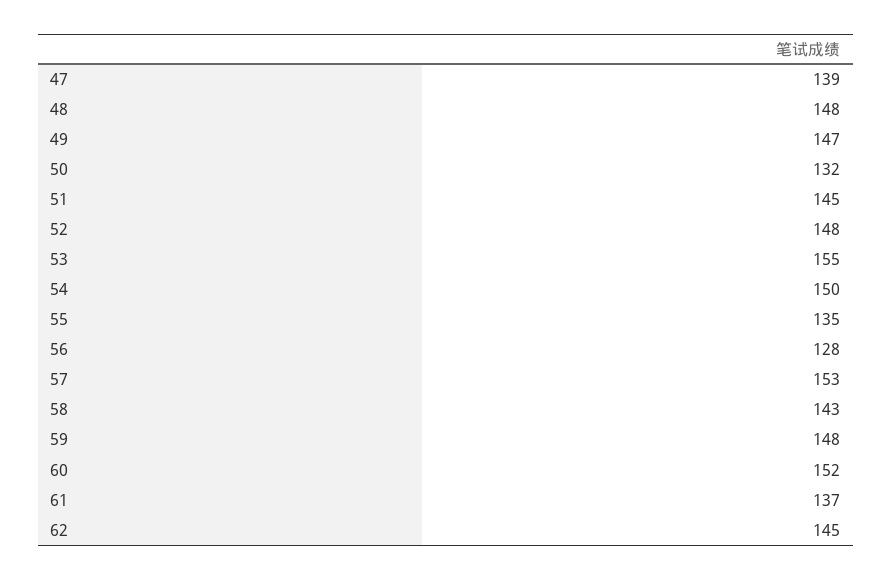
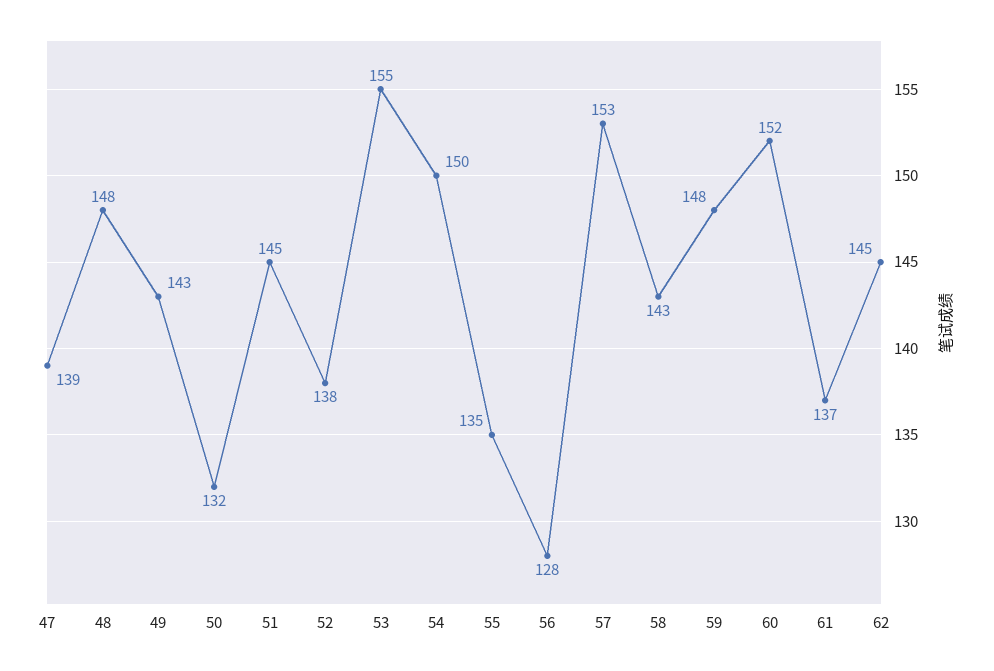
49: 147 -> 143
52: 148 -> 138

